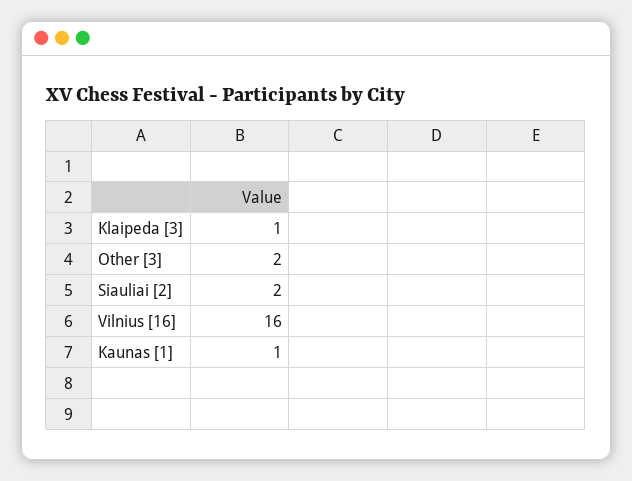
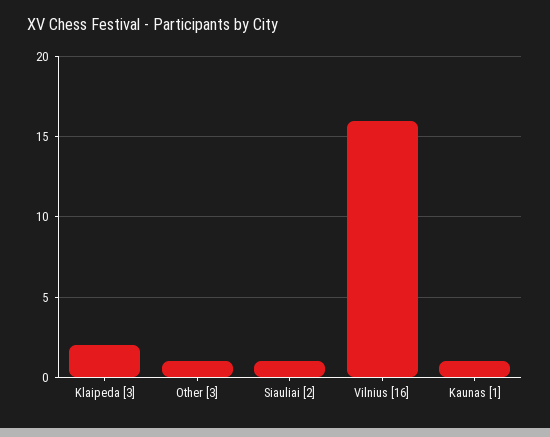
Klaipeda [3]: 1 -> 2
Other [3]: 2 -> 1
Siauliai [2]: 2 -> 1

